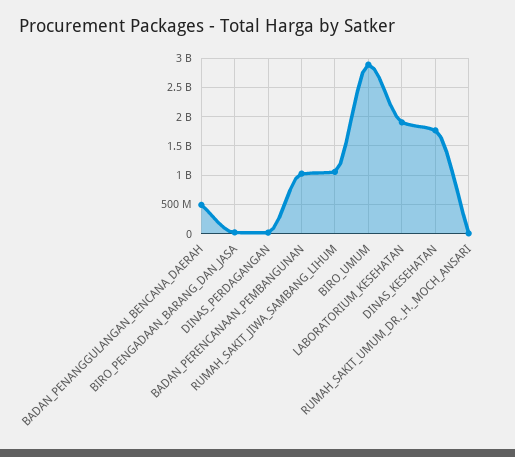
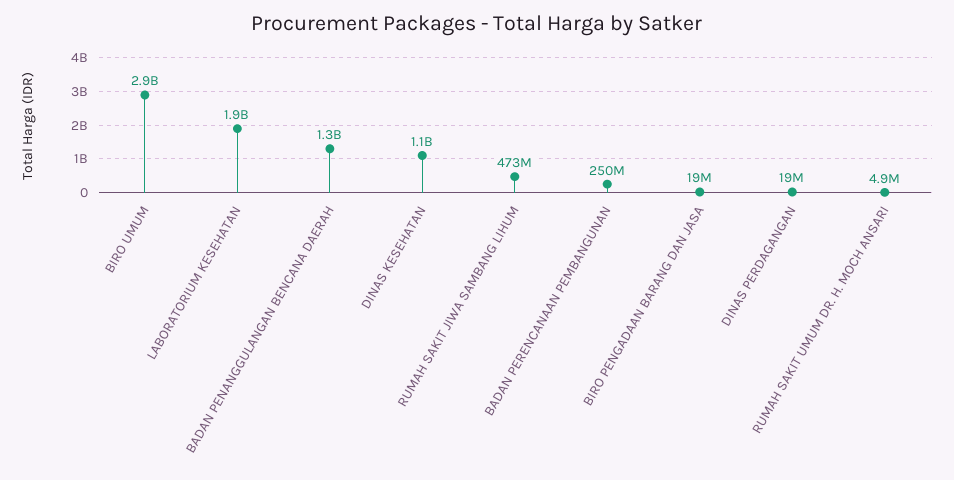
BADAN_PENANGGULANGAN_BENCANA_DAERAH: 500000000 -> 1300000000
BADAN_PERENCANAAN_PEMBANGUNAN: 1000000000 -> 250000000
RUMAH_SAKIT_JIWA_SAMBANG_LIHUM: 1000000000 -> 473000000
DINAS_KESEHATAN: 1750000000 -> 1100000000

